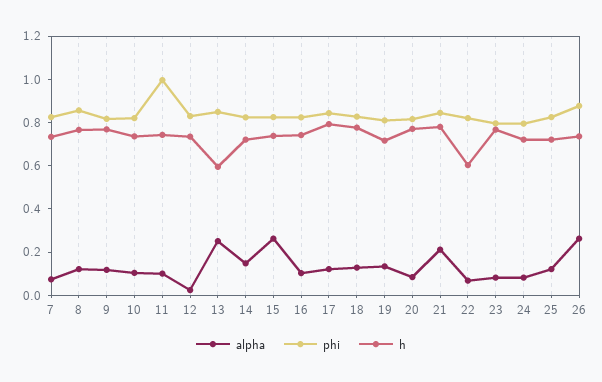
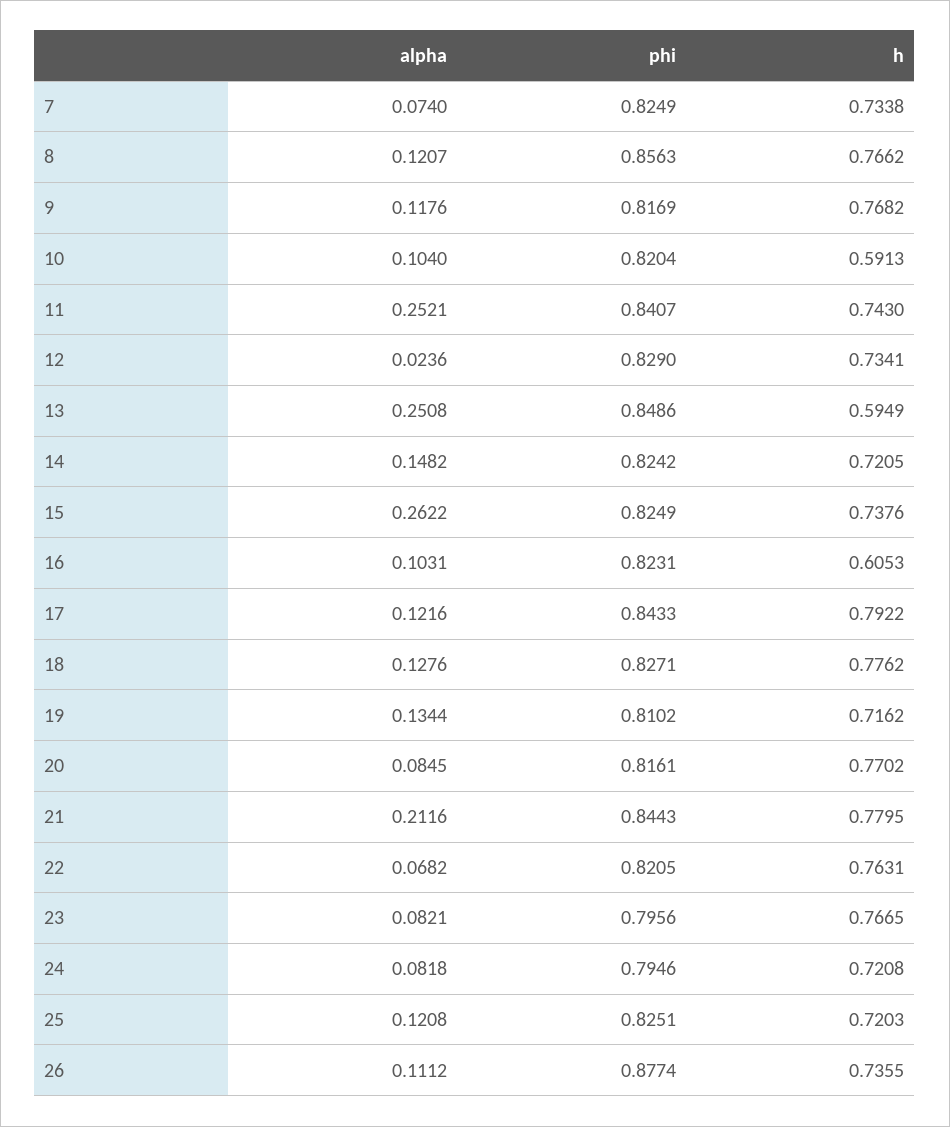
h, 10: 0.75 -> 0.5913
alpha, 11: 0.1 -> 0.2521
phi, 11: 1 -> 0.8407
h, 16: 0.75 -> 0.6053
h, 22: 0.6 -> 0.7631
alpha, 26: 0.25 -> 0.1112

